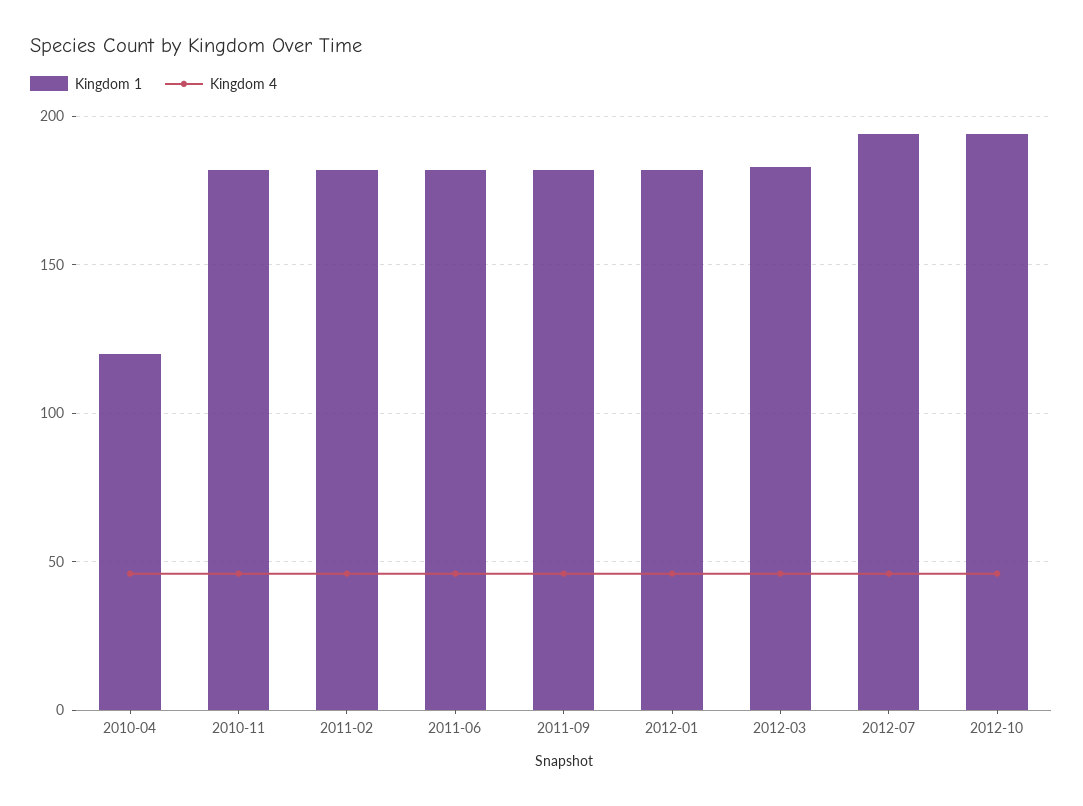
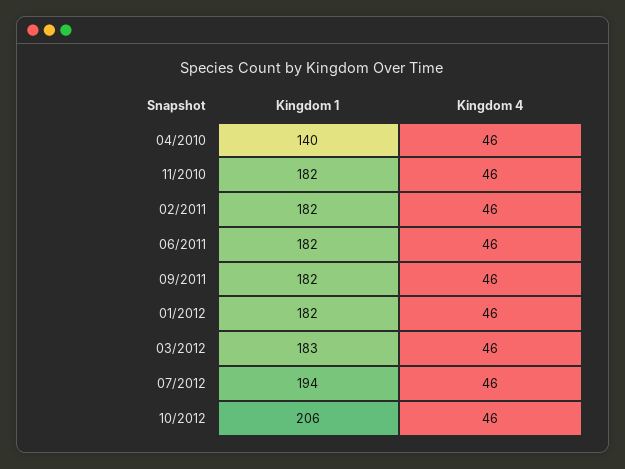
Kingdom 1, 2010-04: 120 -> 140
Kingdom 1, 2012-10: 195 -> 206

